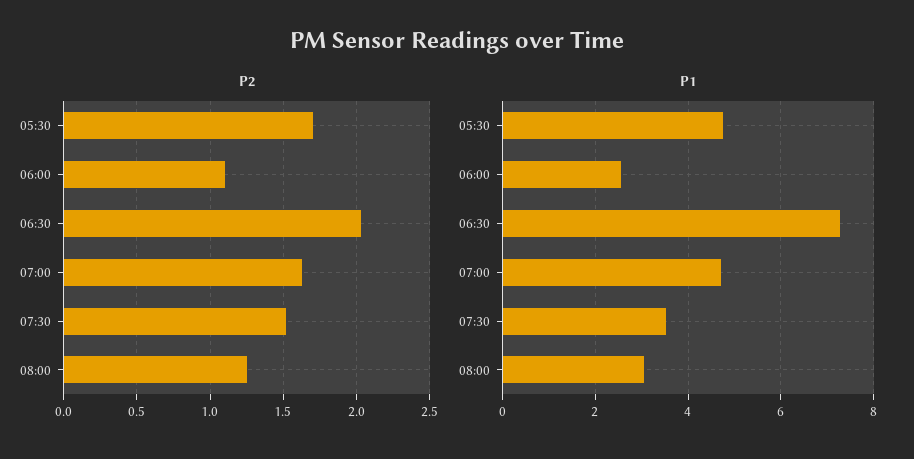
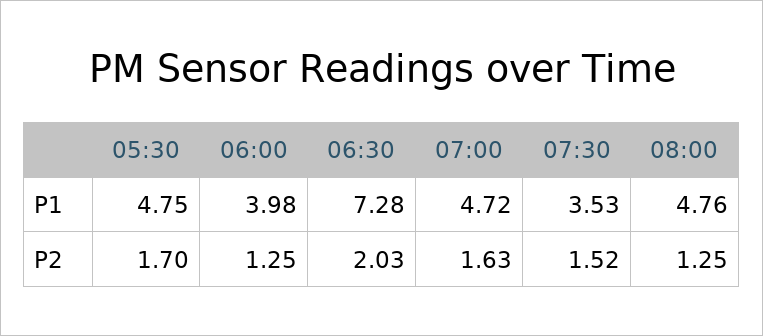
P2, 06:00: 1.1 -> 1.25
P1, 06:00: 2.6 -> 3.98
P1, 08:00: 3 -> 4.76

